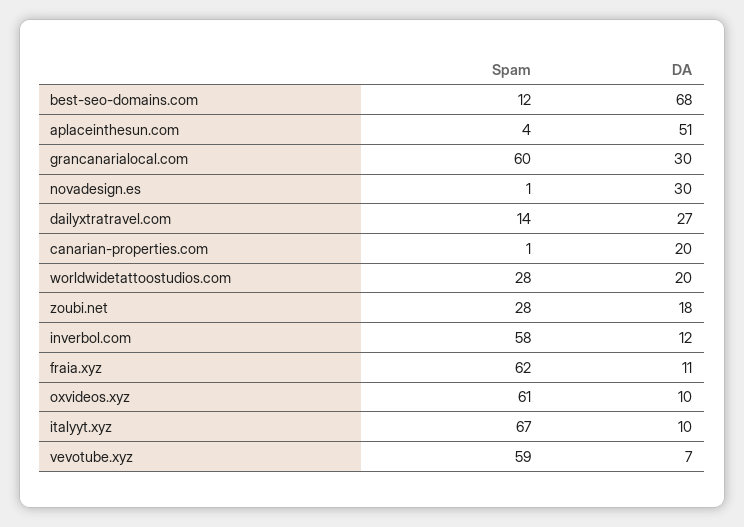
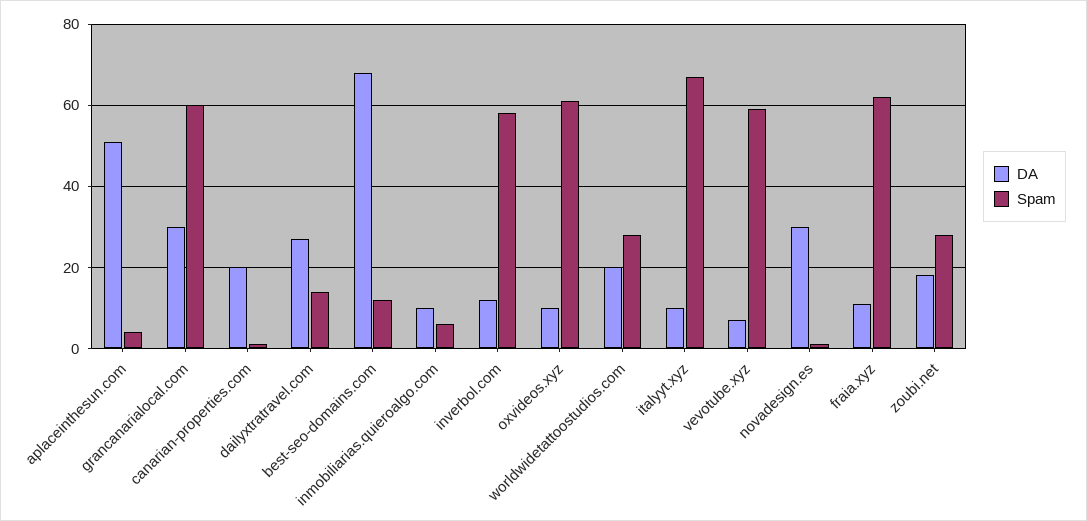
DA, inmobiliarias.quieroalgo.com: none -> 10
Spam, inmobiliarias.quieroalgo.com: none -> 5

